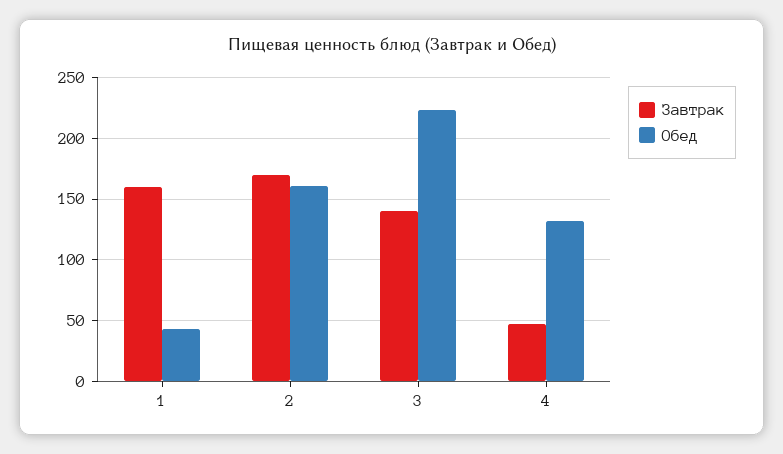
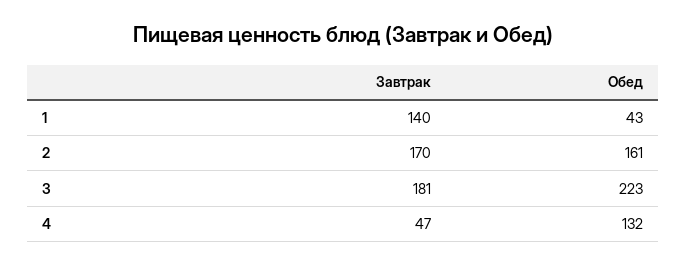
Завтрак, 1: 160 -> 140
Завтрак, 3: 140 -> 181

